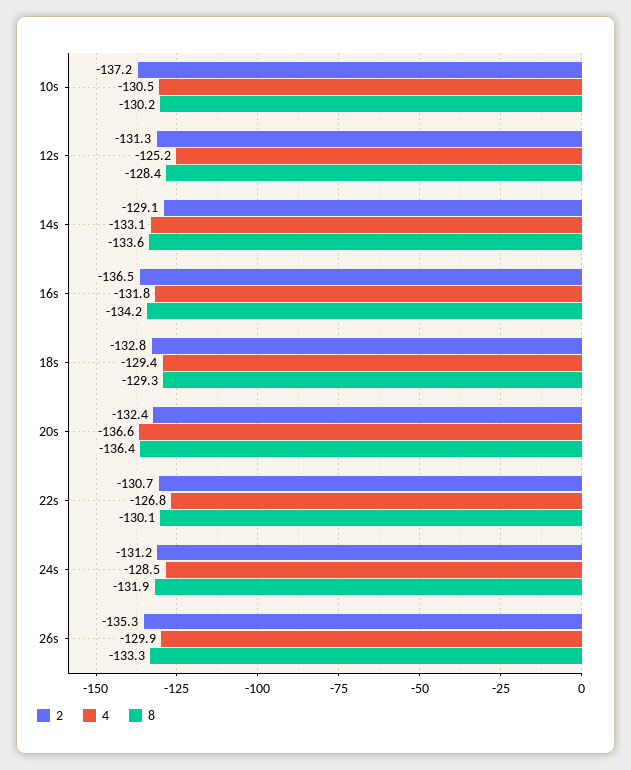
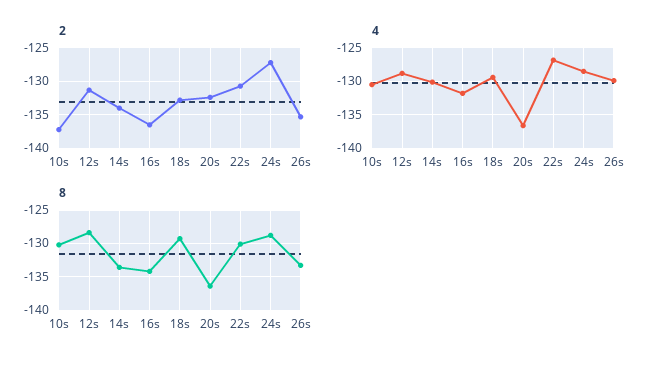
4, 12s: -125.2 -> -129
2, 14s: -129.1 -> -134
4, 14s: -133.1 -> -130
2, 24s: -131.2 -> -127
8, 24s: -131.9 -> -129

